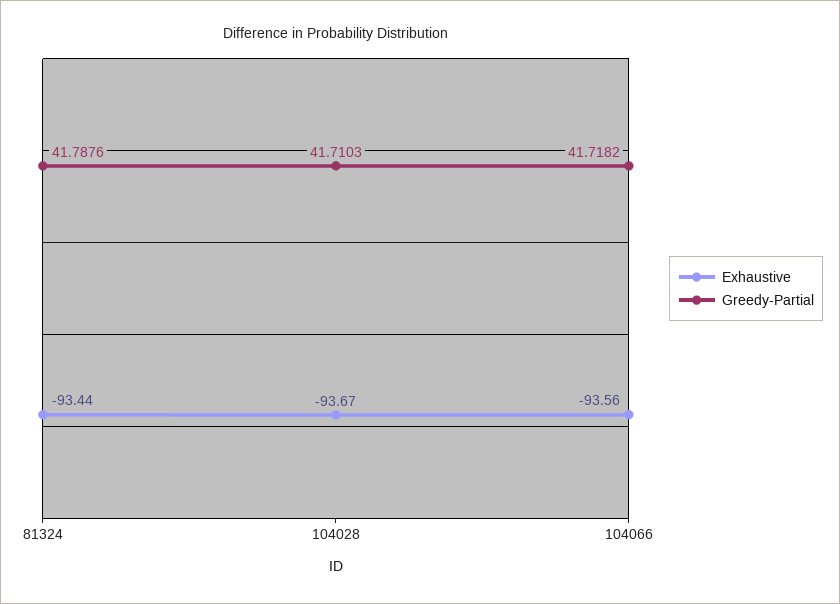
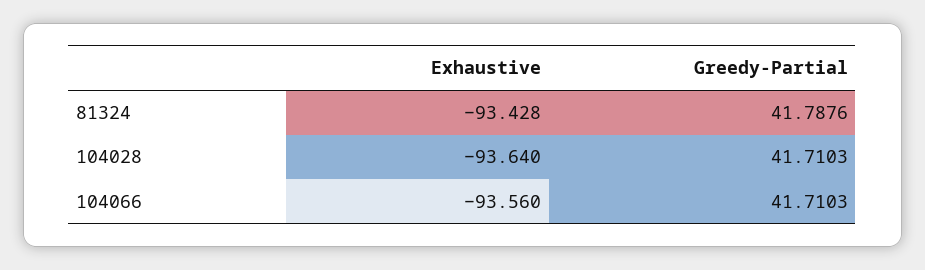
Exhaustive, 81324: -93.44 -> -93.428
Exhaustive, 104028: -93.67 -> -93.64
Greedy-Partial, 104066: 41.7182 -> 41.7103

